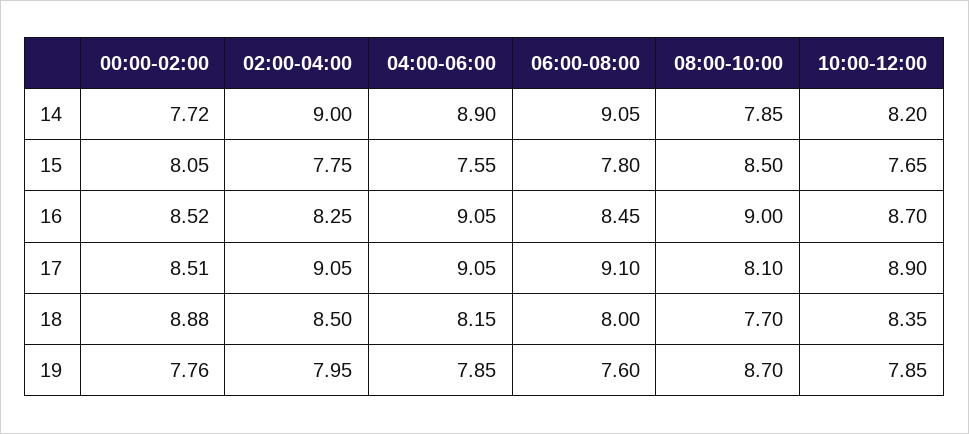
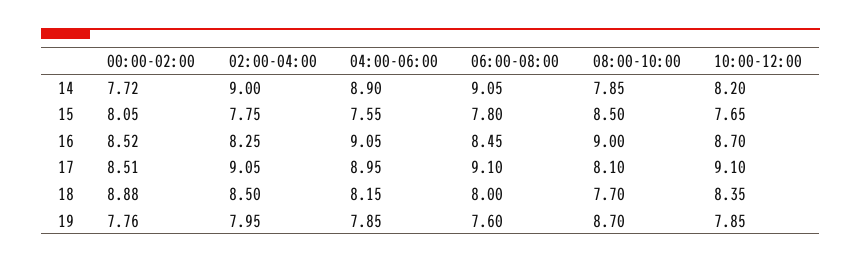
04:00-06:00, 17: 9.05 -> 8.95
10:00-12:00, 17: 8.9 -> 9.1

